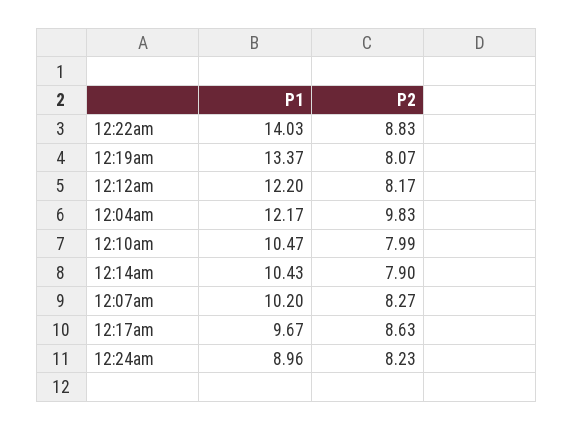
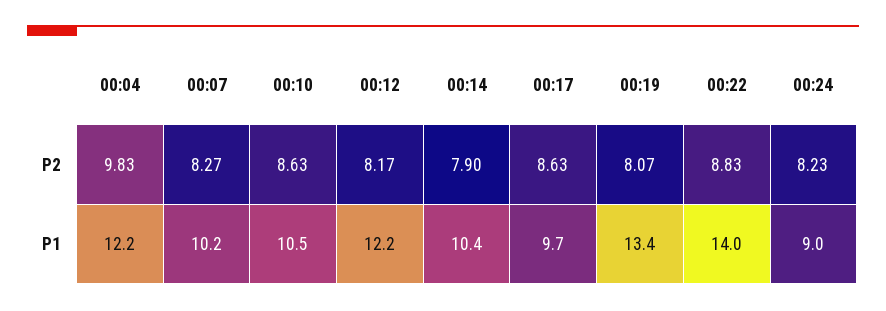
P2, 12:10am: 7.99 -> 8.63

